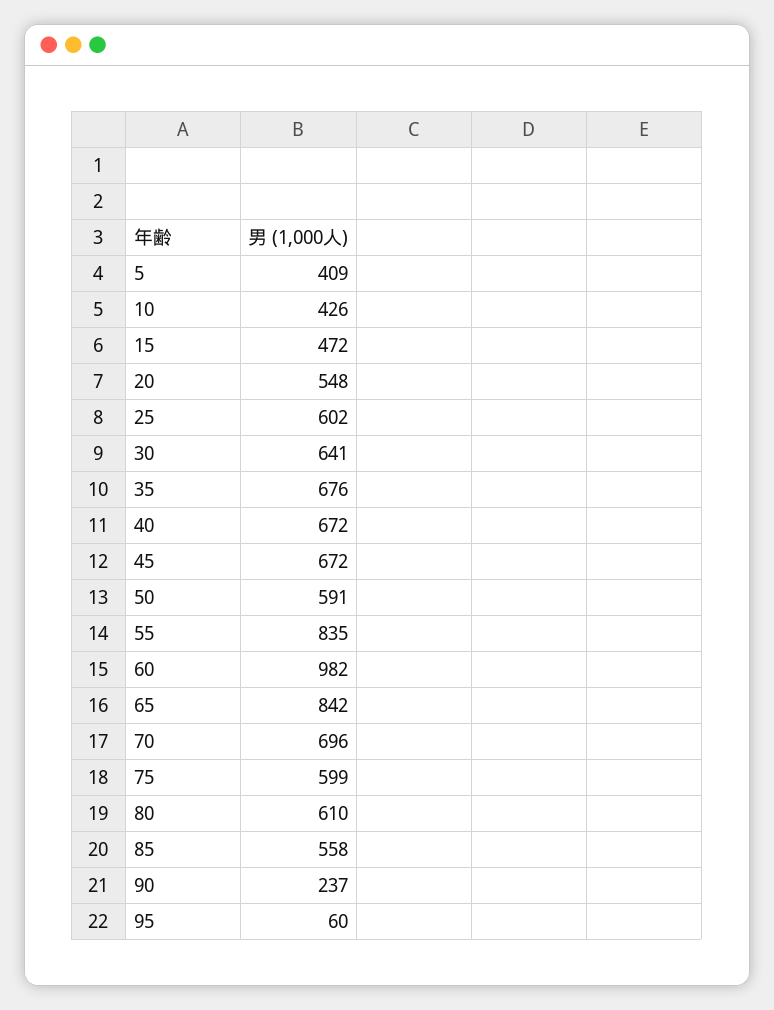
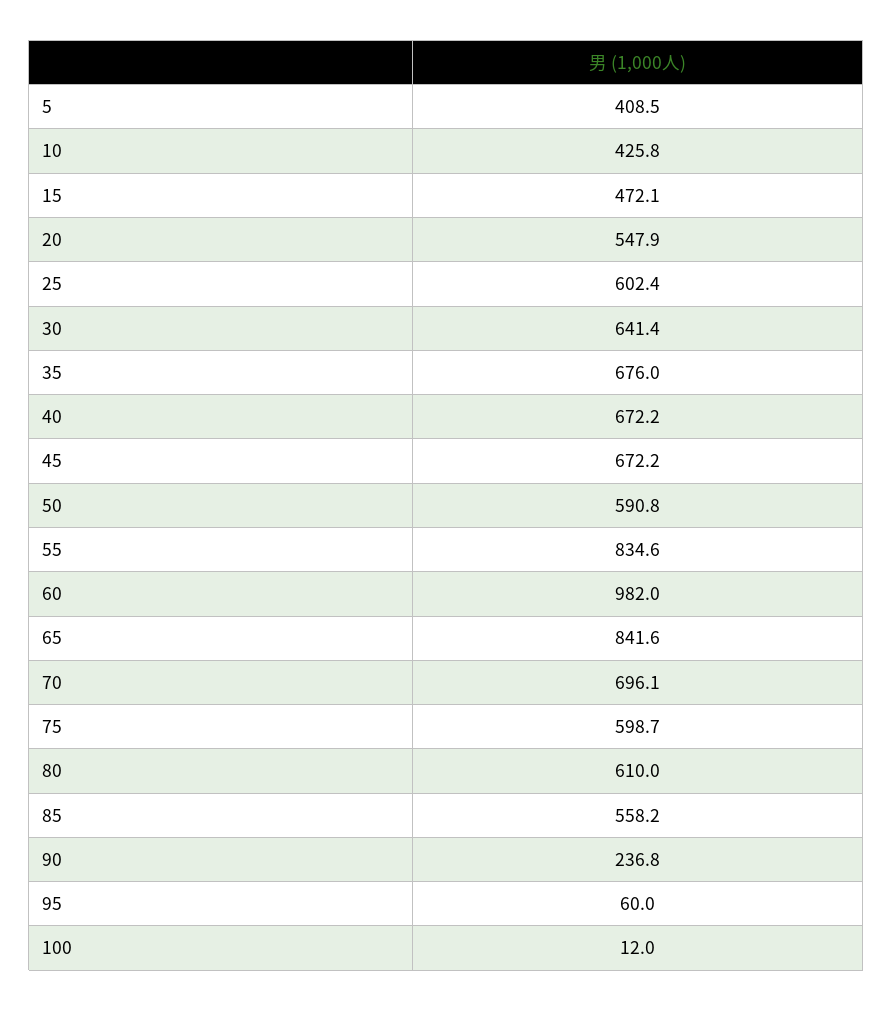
100: none -> 12

